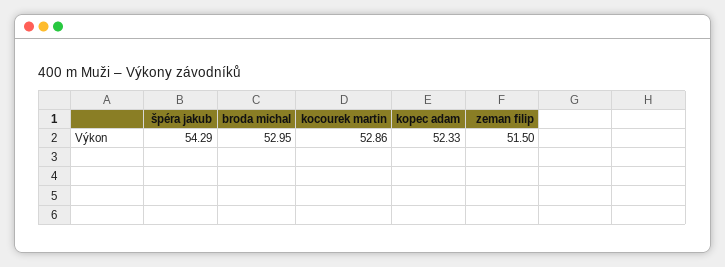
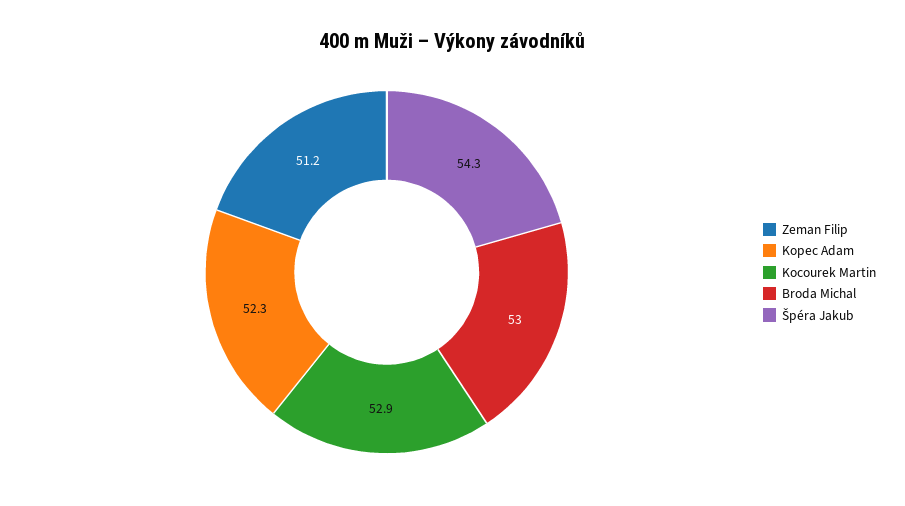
zeman filip: 51.5 -> 51.2

